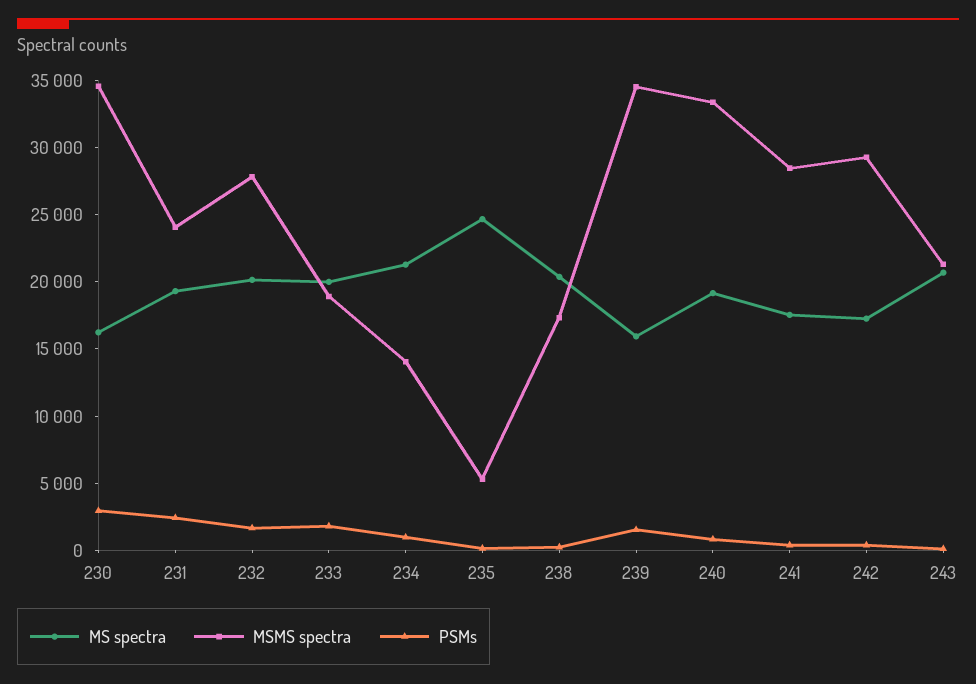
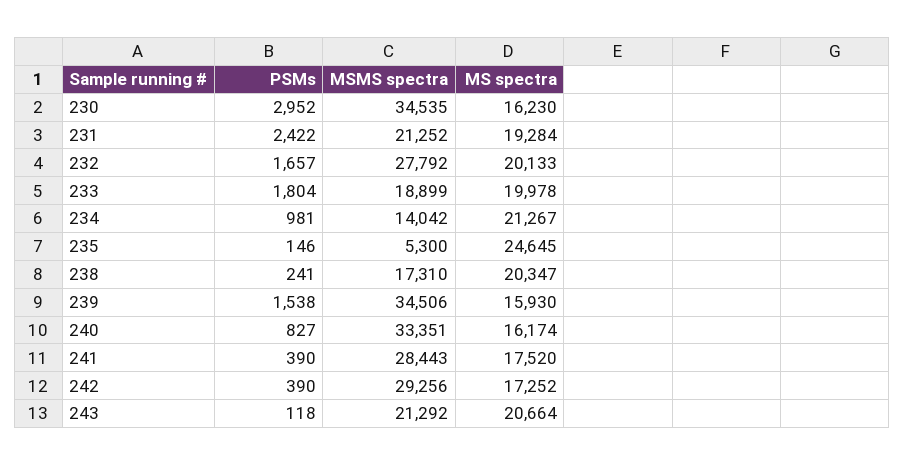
MSMS spectra, 231: 24000 -> 21252
MS spectra, 240: 19000 -> 16174

